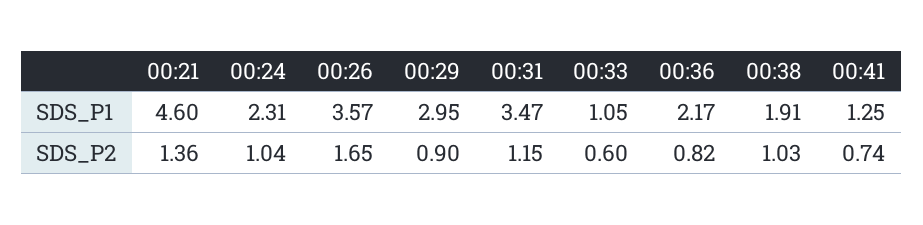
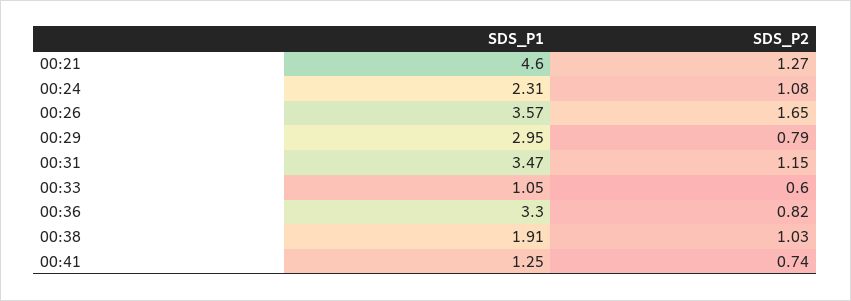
00:36, SDS_P1: 2.17 -> 3.3
00:21, SDS_P2: 1.36 -> 1.27
00:24, SDS_P2: 1.04 -> 1.08
00:29, SDS_P2: 0.9 -> 0.79

